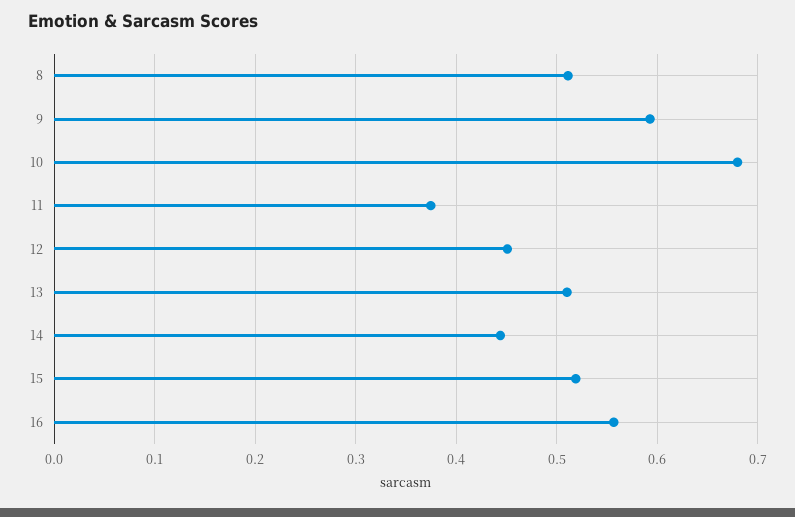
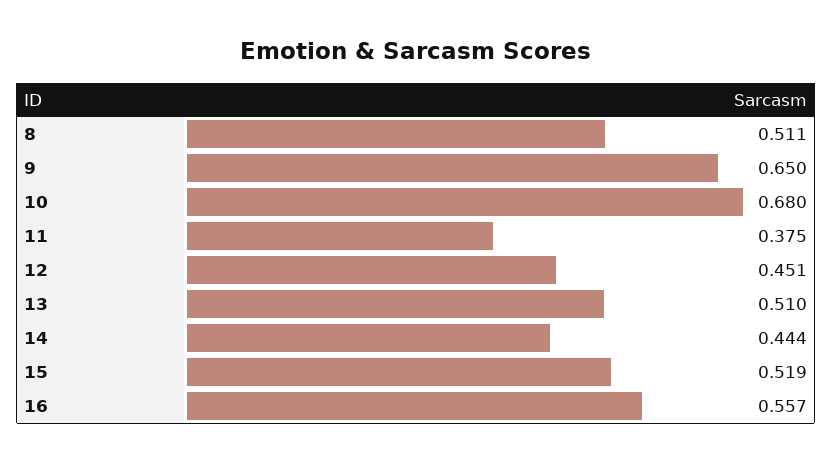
9: 0.59 -> 0.65

